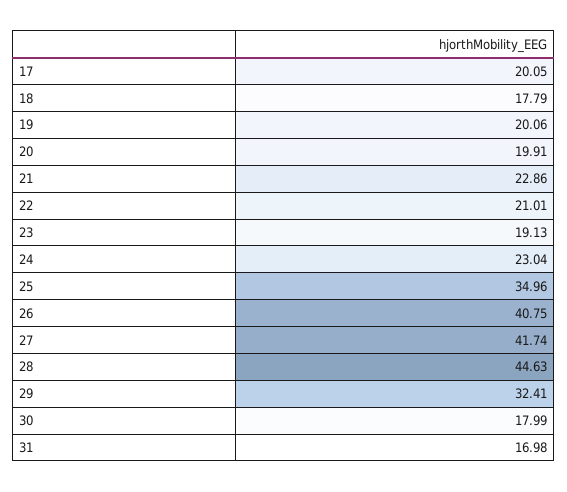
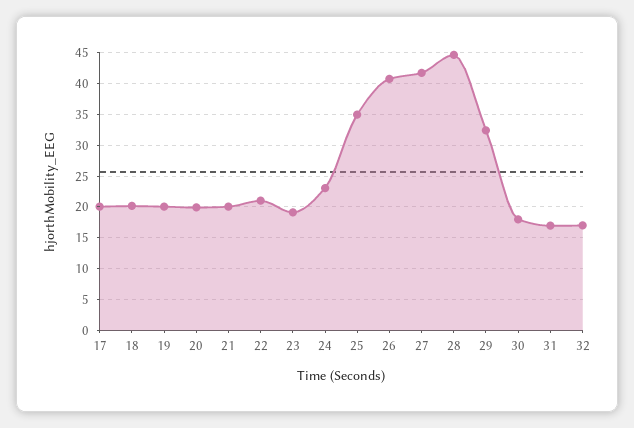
18: 17.79 -> 20
21: 22.86 -> 20
32: none -> 17

